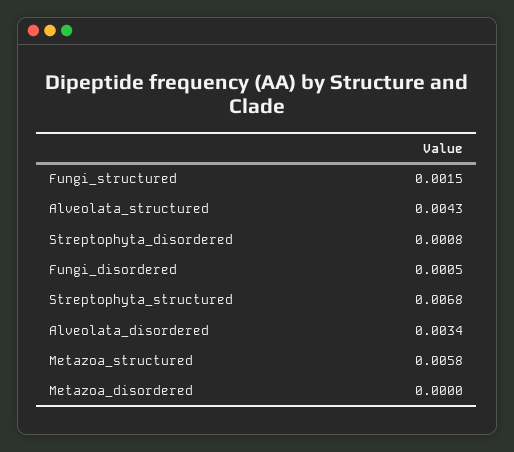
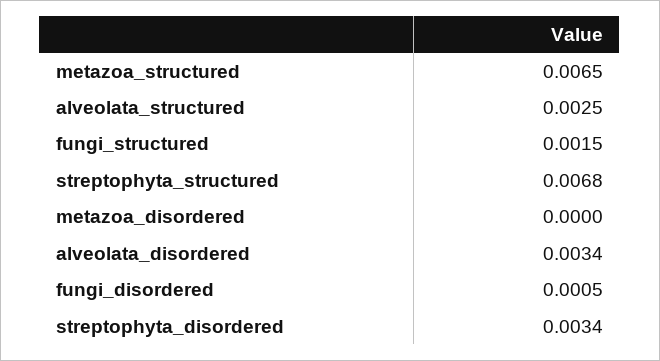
Alveolata_structured: 0.0043 -> 0.0025
Streptophyta_disordered: 0.0008 -> 0.0034
Metazoa_structured: 0.0058 -> 0.0065

